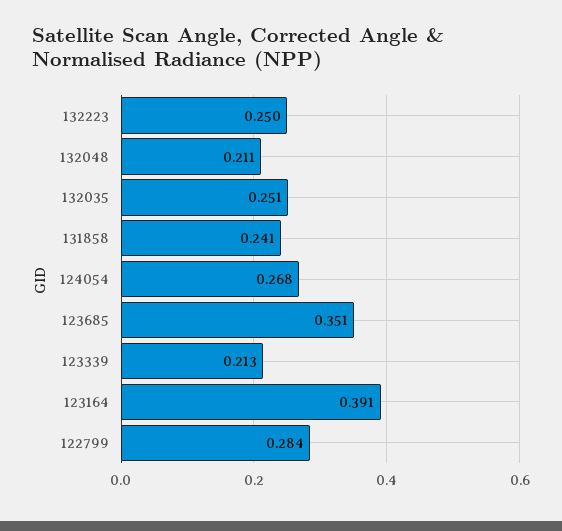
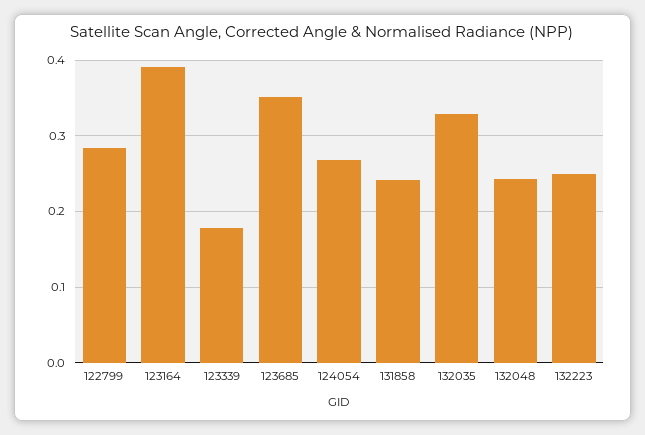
132048: 0.211 -> 0.24
132035: 0.251 -> 0.33
123339: 0.213 -> 0.18

